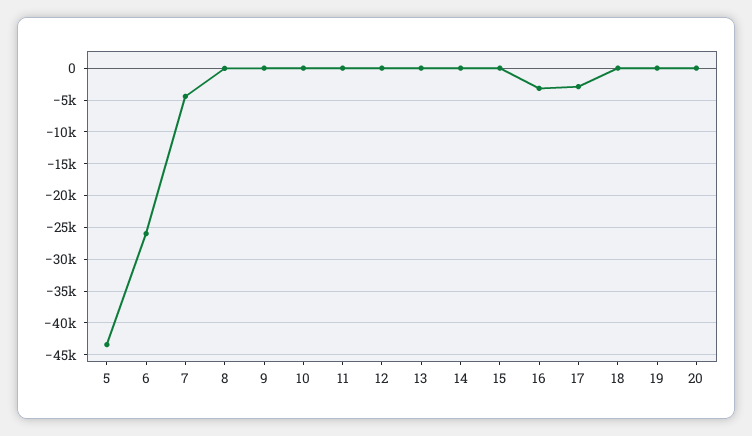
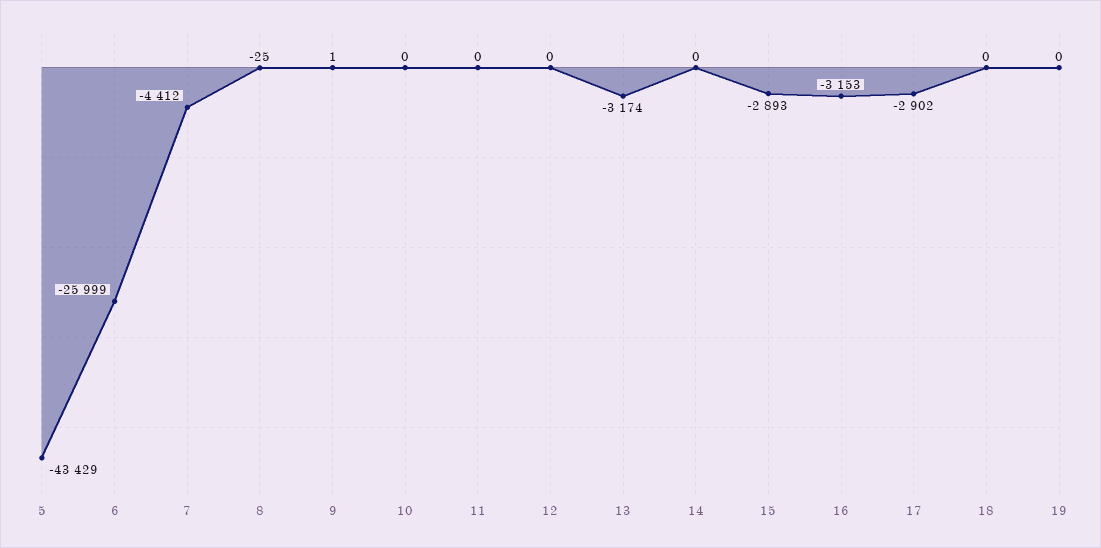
13: 0 -> -3174
15: 0 -> -2893
20: 0 -> none

